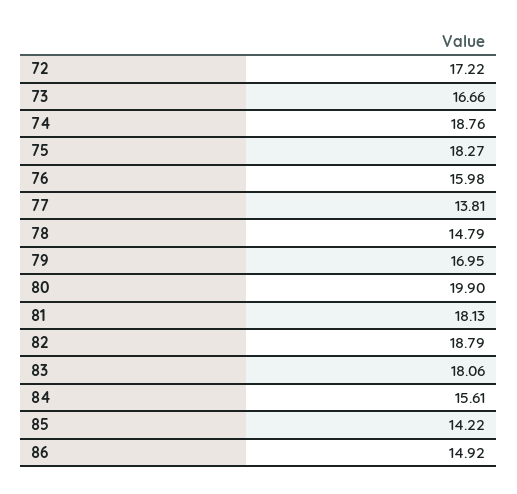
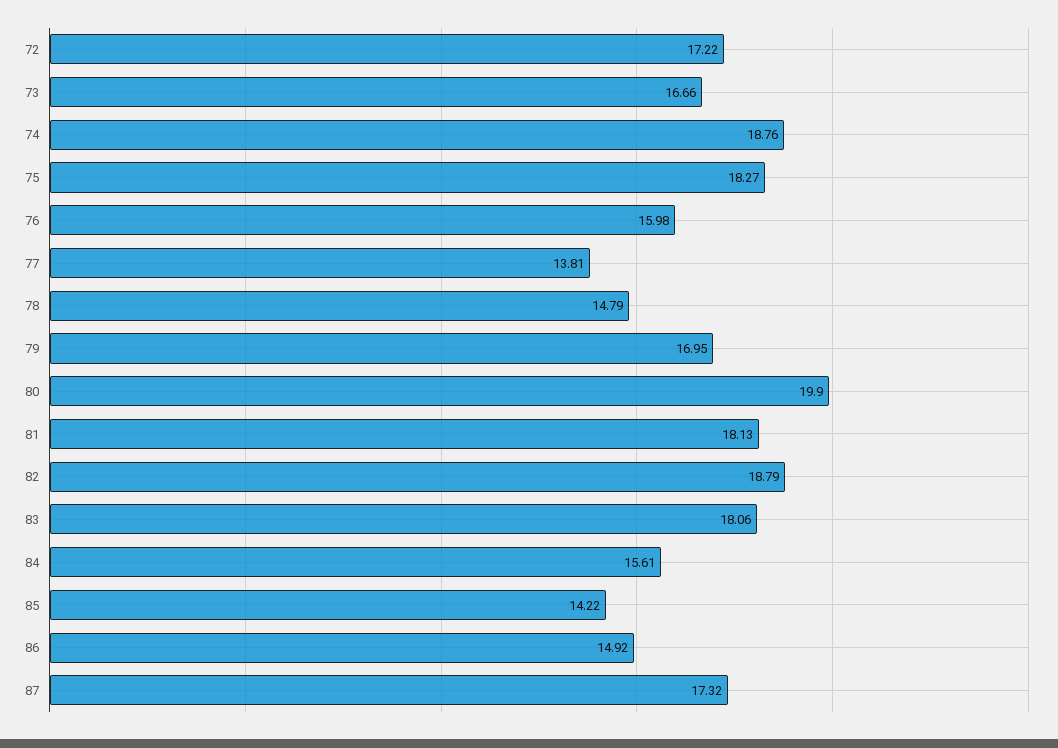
87: none -> 17.32

